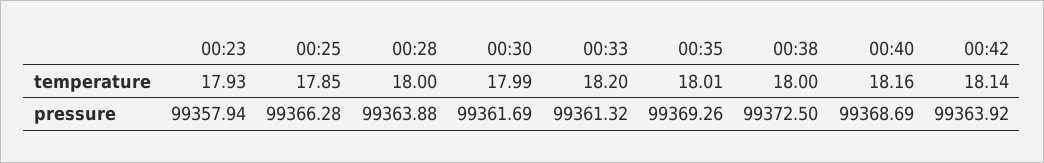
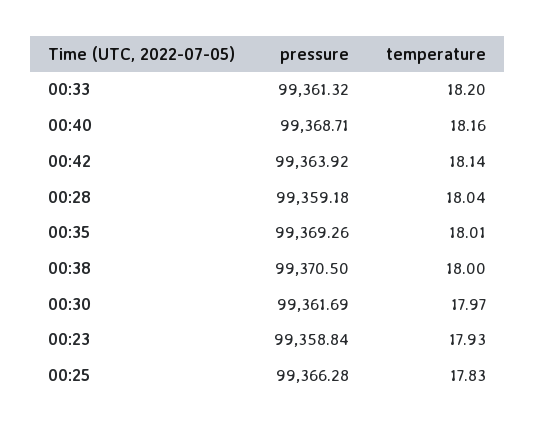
00:25, temperature: 17.85 -> 17.83
00:28, temperature: 18 -> 18.04
00:30, temperature: 17.99 -> 17.97
00:23, pressure: 99357.94 -> 99358.84
00:28, pressure: 99363.88 -> 99359.18
00:38, pressure: 99372.5 -> 99370.5
00:40, pressure: 99368.69 -> 99368.71

